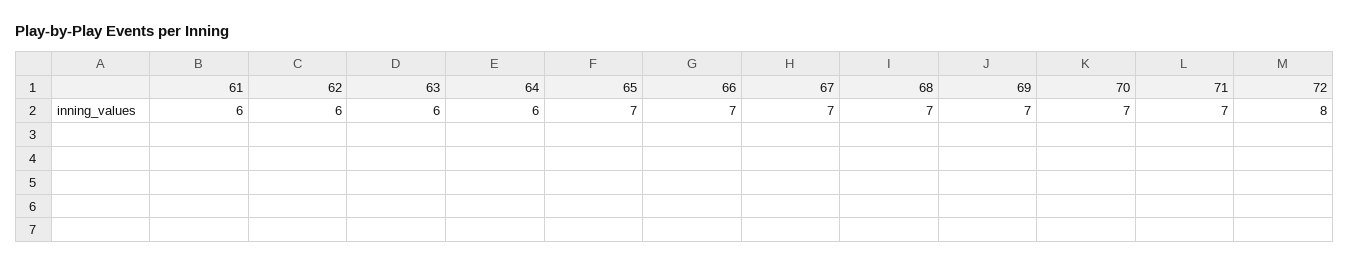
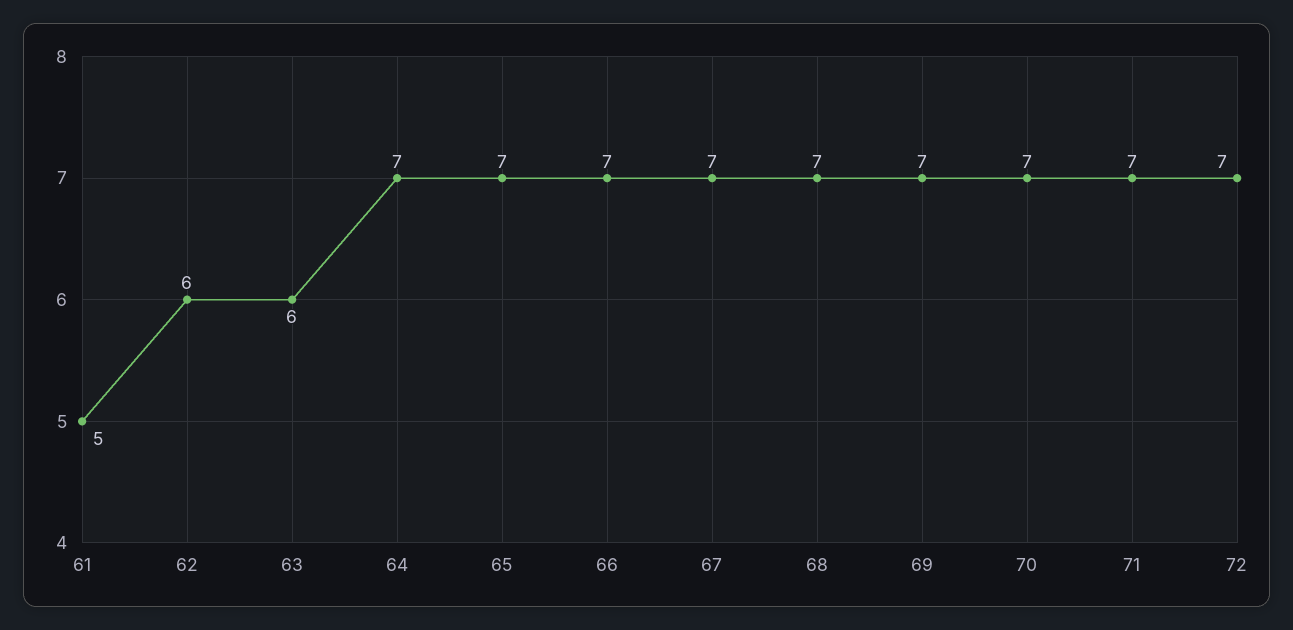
61: 6 -> 5
64: 6 -> 7
72: 8 -> 7

